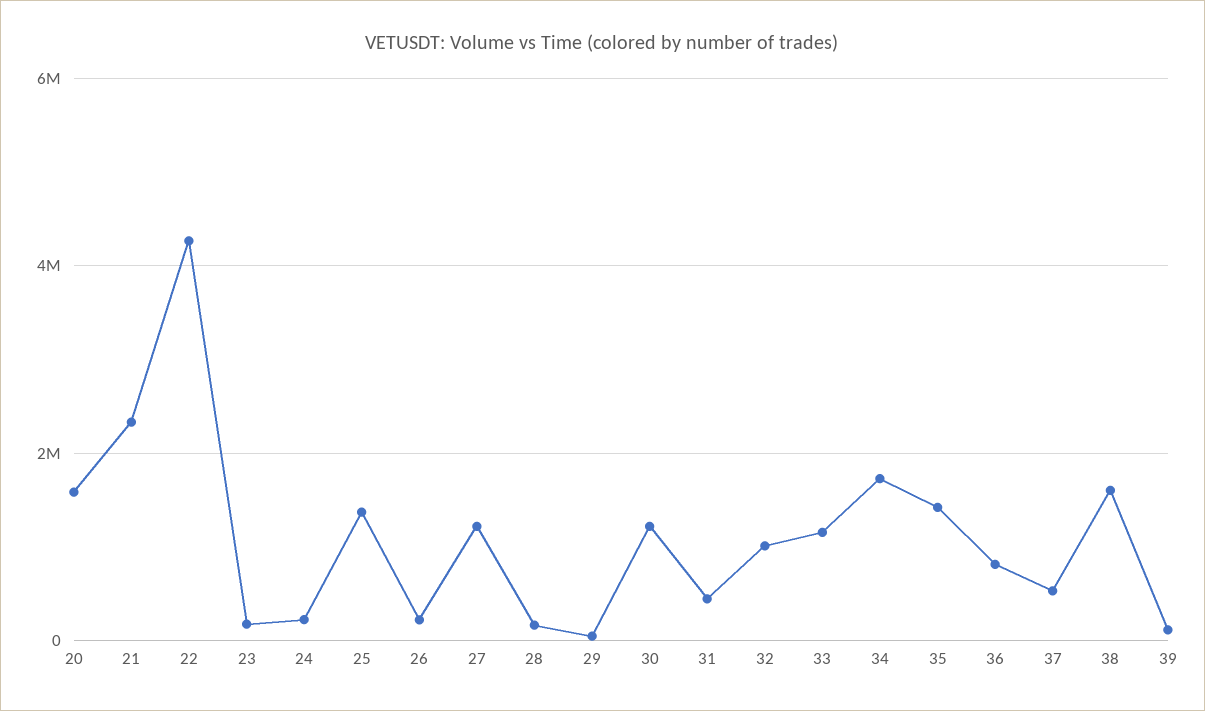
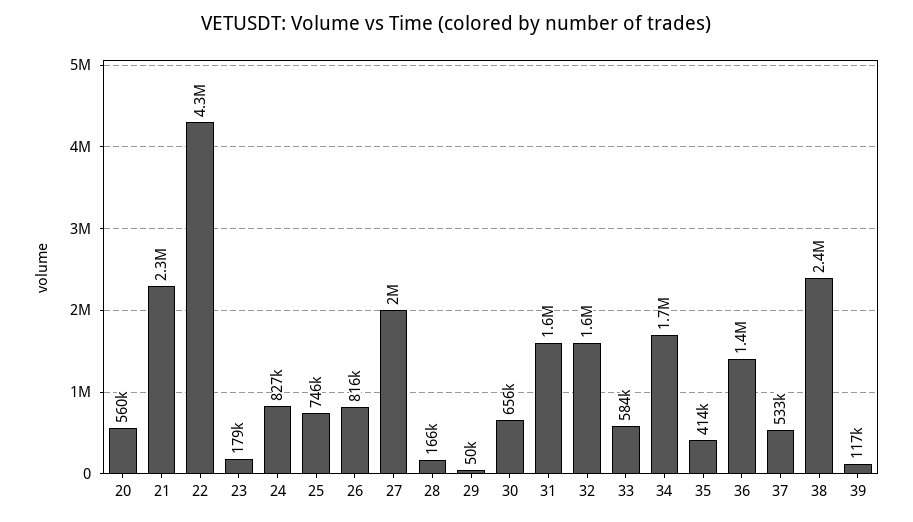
20: 1600000 -> 560000
24: 200000 -> 827000
25: 1400000 -> 746000
26: 200000 -> 816000
27: 1200000 -> 2000000
30: 1200000 -> 656000
31: 400000 -> 1600000
32: 1000000 -> 1600000
33: 1200000 -> 584000
35: 1400000 -> 414000
36: 800000 -> 1400000
38: 1600000 -> 2400000

